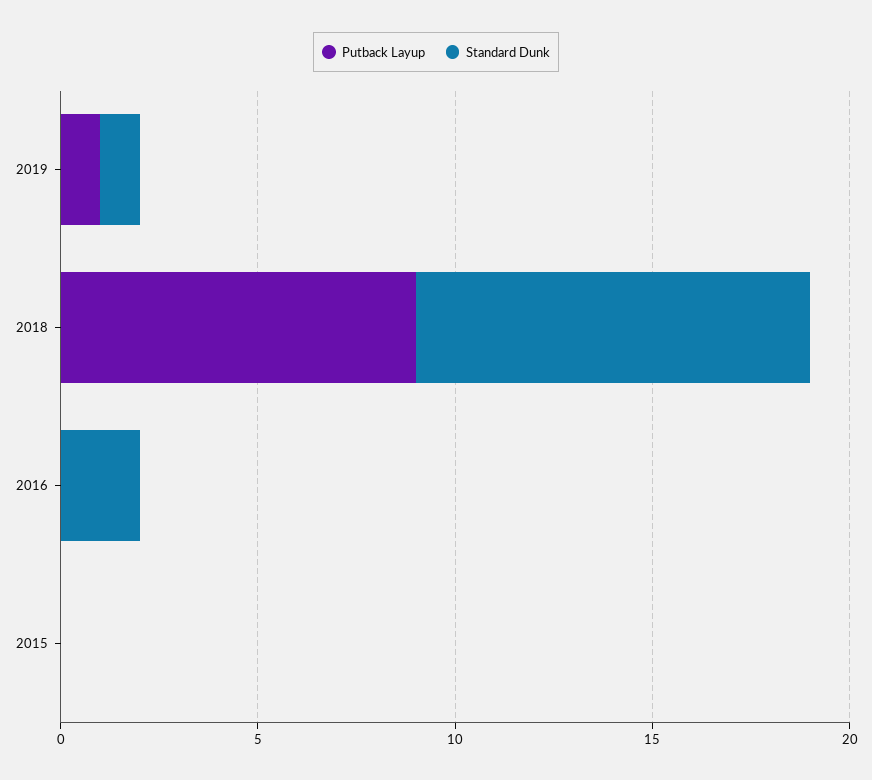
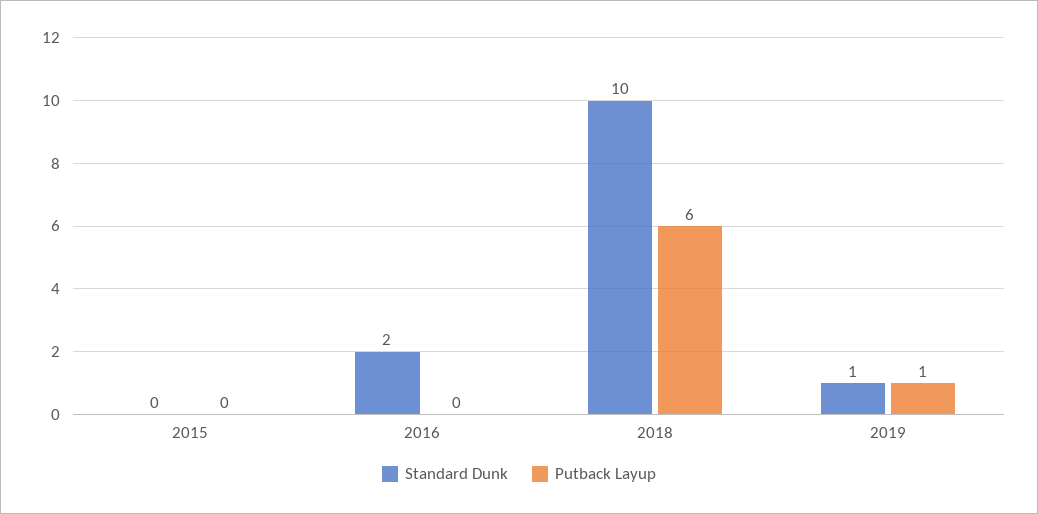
Putback Layup, 2018: 9 -> 6

